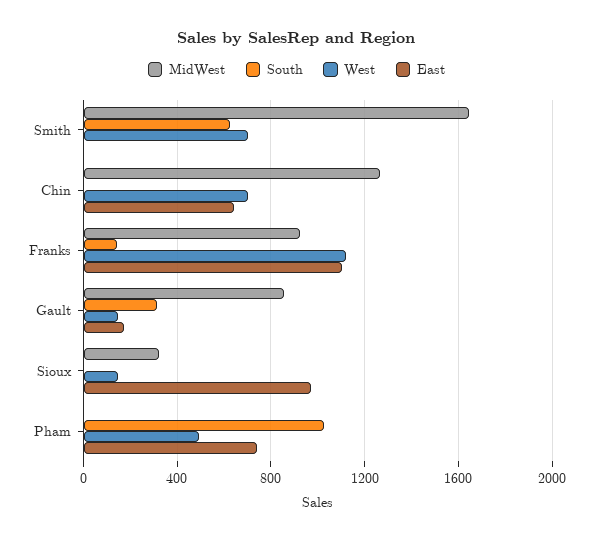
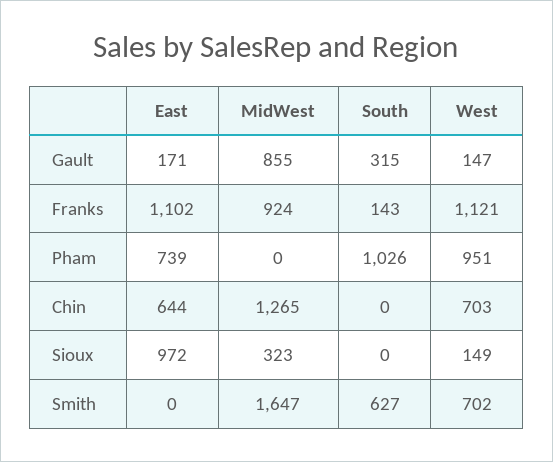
West, Pham: 500 -> 951

